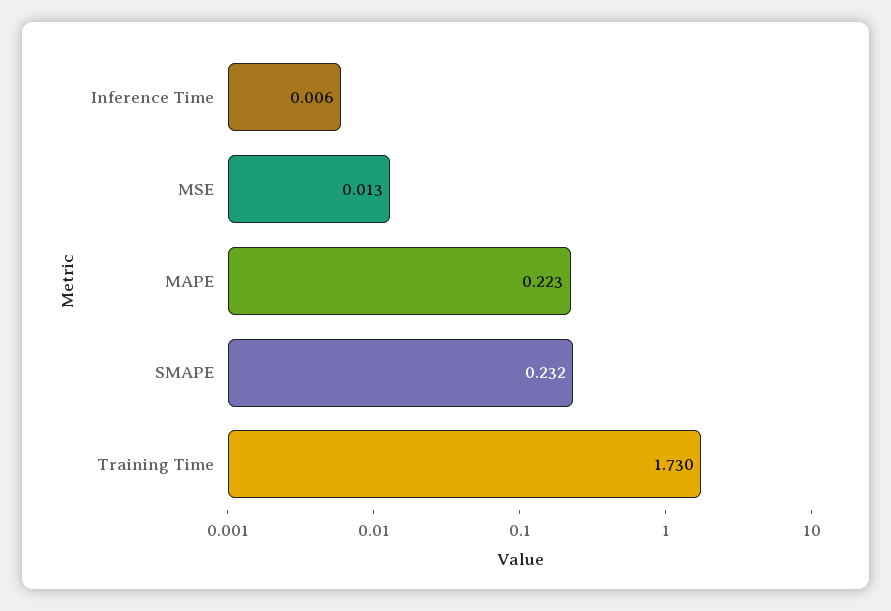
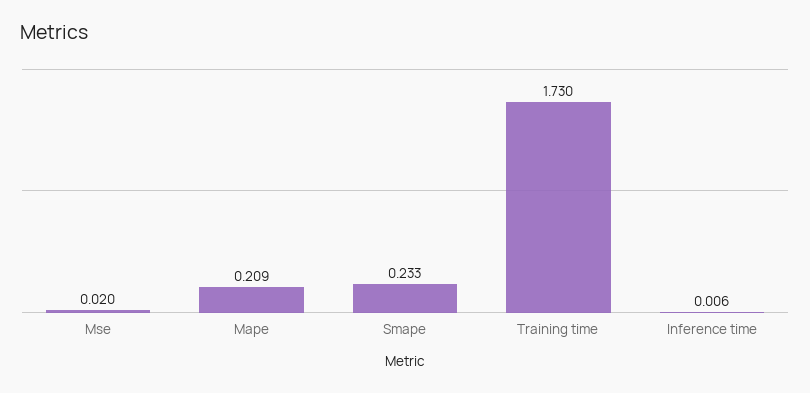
MSE: 0.013 -> 0.02
MAPE: 0.223 -> 0.209
SMAPE: 0.232 -> 0.233

